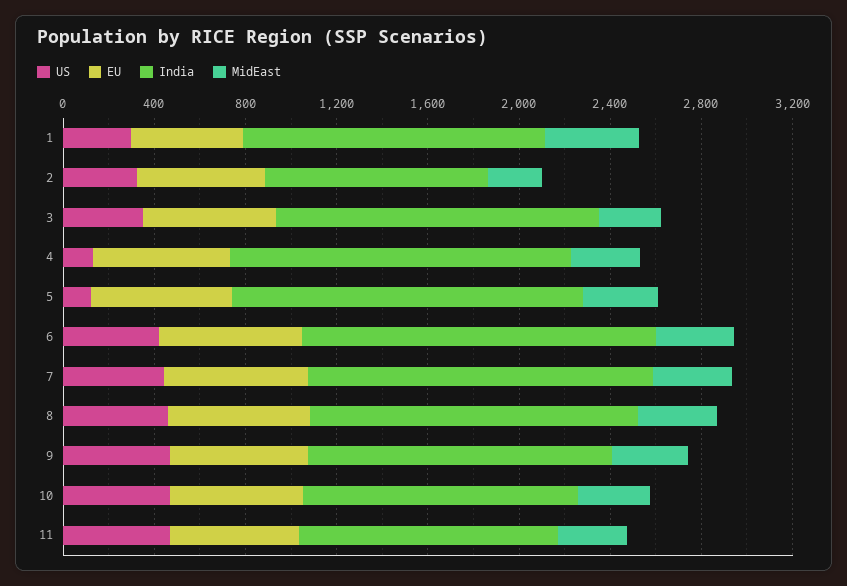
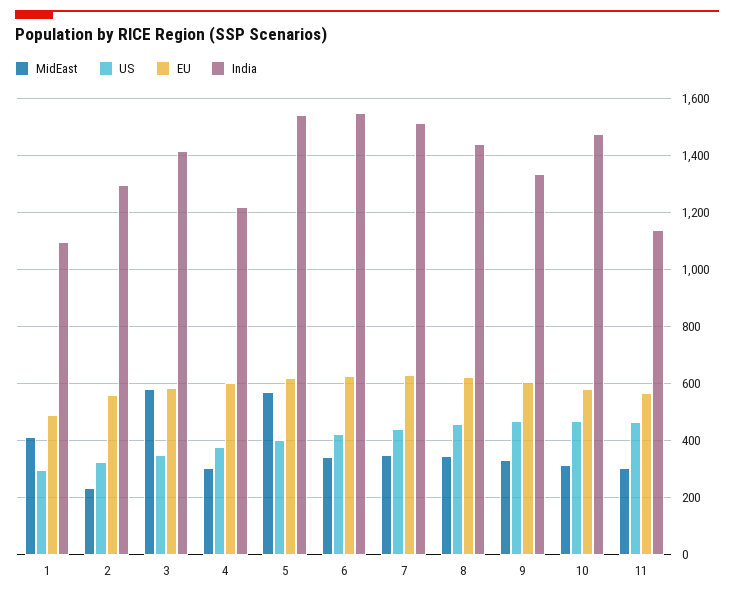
India, 1: 1300 -> 1100
India, 2: 1000 -> 1300
MidEast, 3: 300 -> 575
US, 4: 100 -> 375
India, 4: 1500 -> 1225
US, 5: 100 -> 400
MidEast, 5: 300 -> 575
India, 10: 1200 -> 1475

